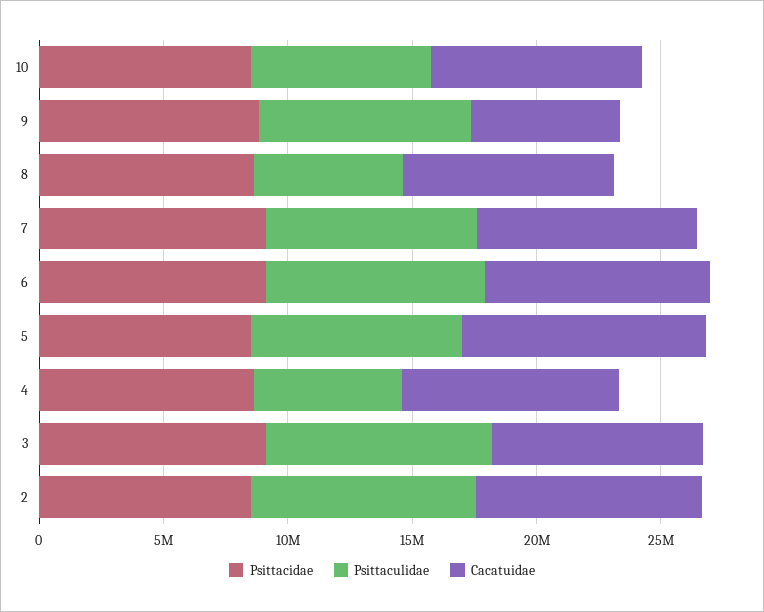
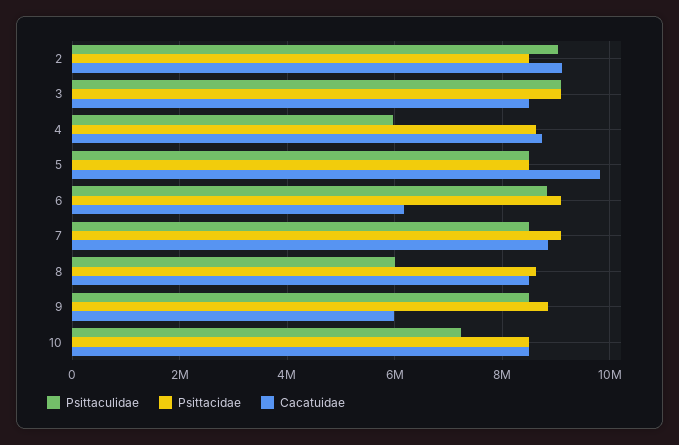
Cacatuidae, 6: 9000000 -> 6200000

